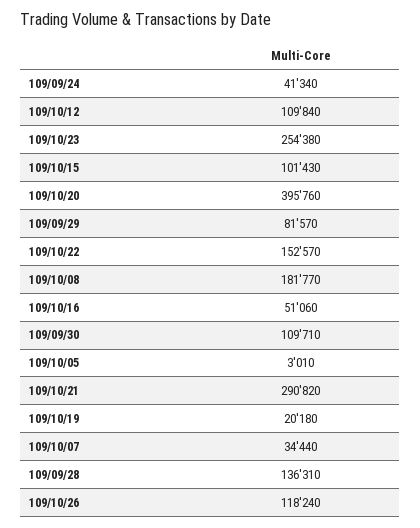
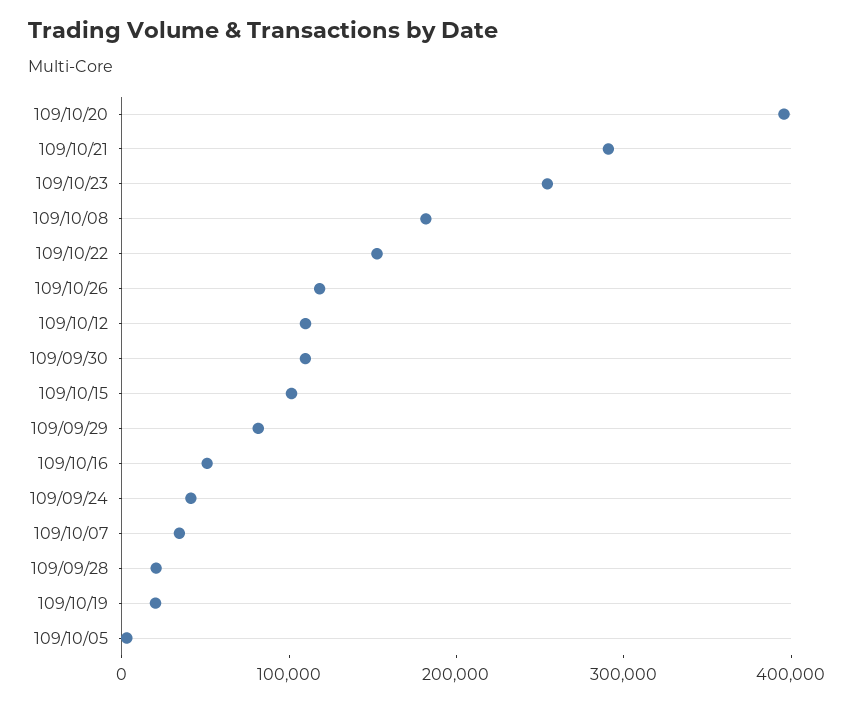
109/09/28: 136310 -> 20000

